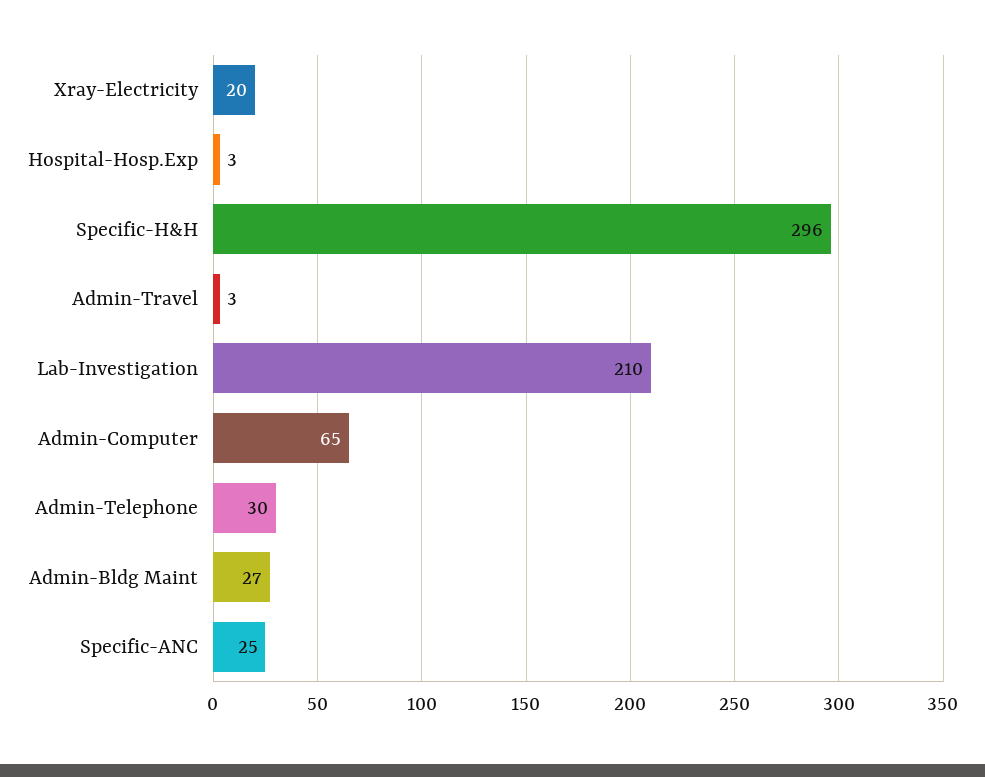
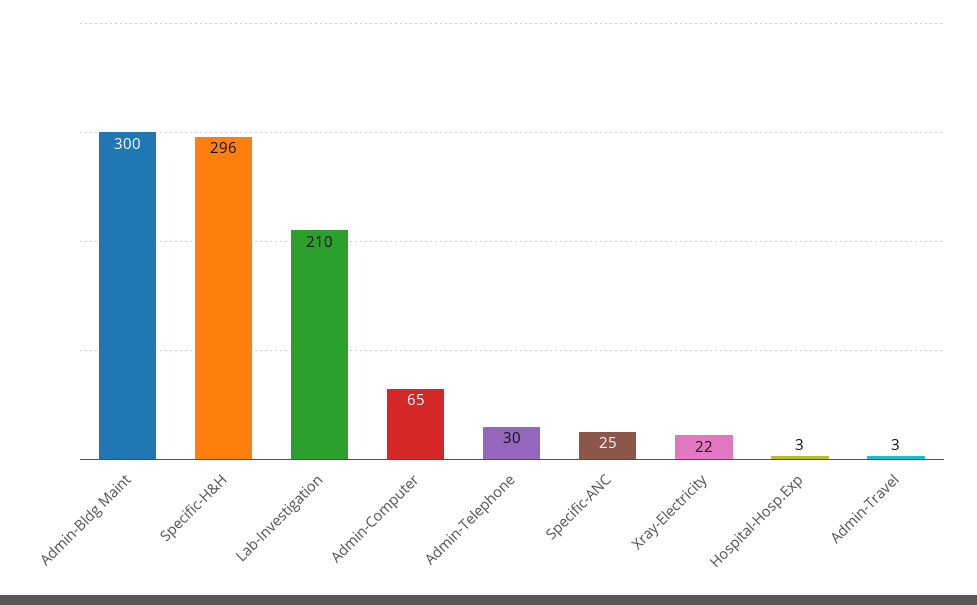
Xray-Electricity: 20 -> 22
Admin-Bldg Maint: 27 -> 300

